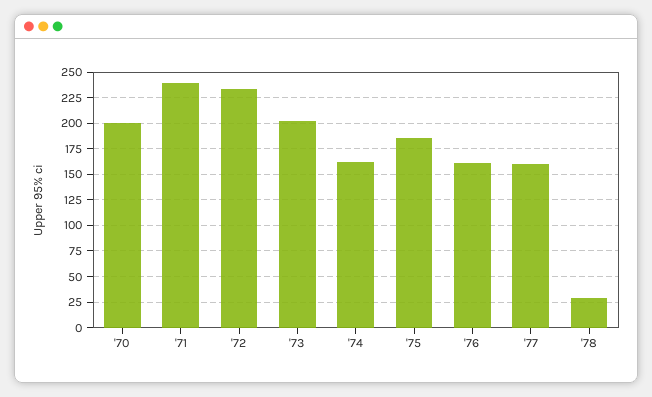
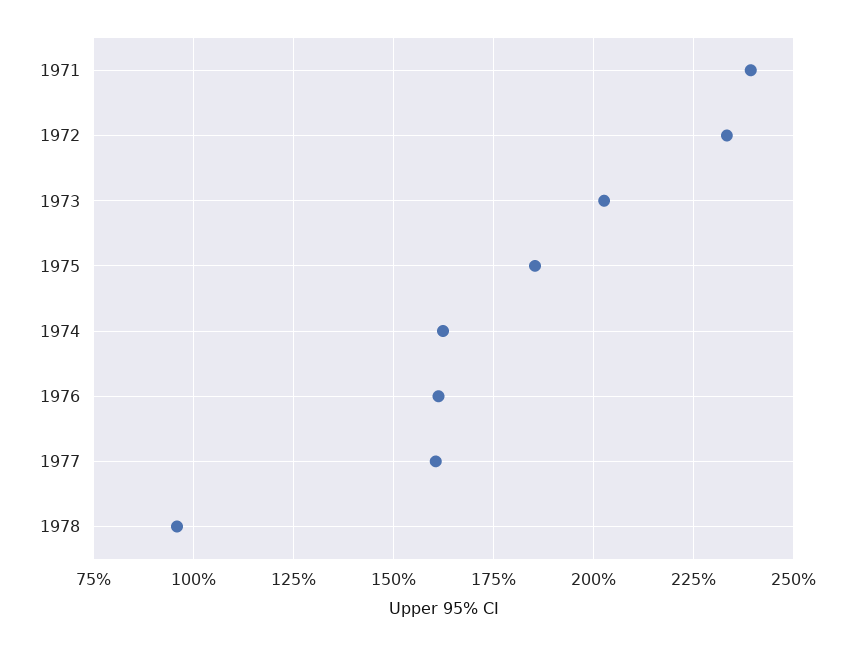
'70: 200 -> none
'78: 25 -> 95

